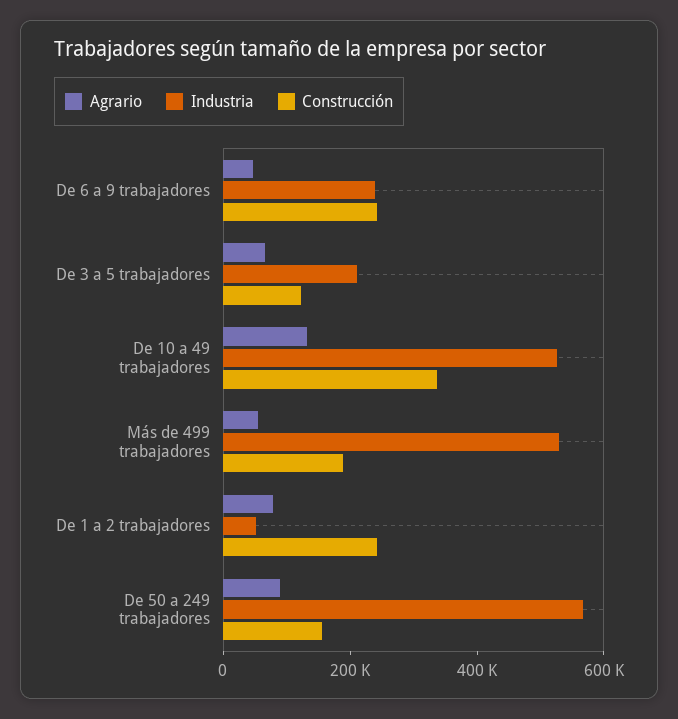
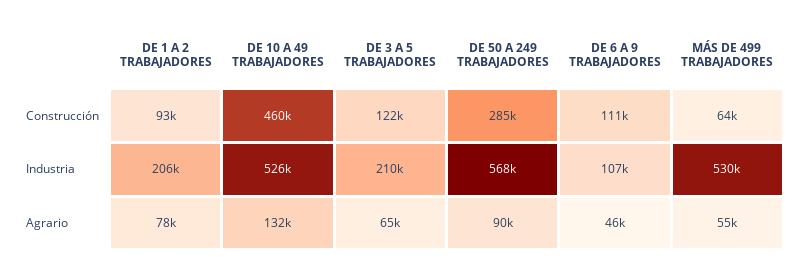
Industria, De 6 a 9 trabajadores: 250000 -> 107000
Construcción, De 6 a 9 trabajadores: 250000 -> 111000
Construcción, De 10 a 49 trabajadores: 350000 -> 460000
Construcción, Más de 499 trabajadores: 200000 -> 64000
Industria, De 1 a 2 trabajadores: 50000 -> 206000
Construcción, De 1 a 2 trabajadores: 250000 -> 93000
Construcción, De 50 a 249 trabajadores: 150000 -> 285000

